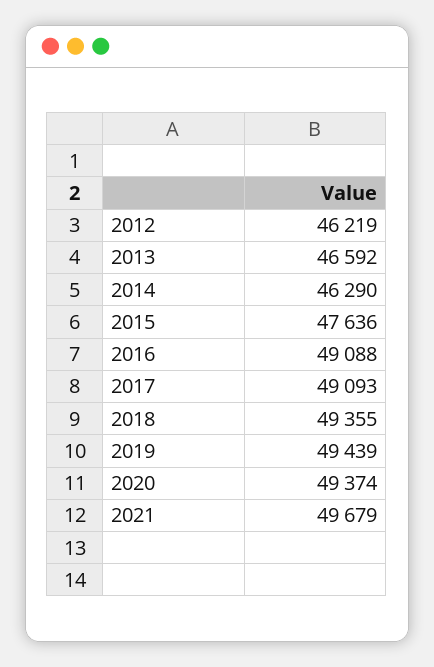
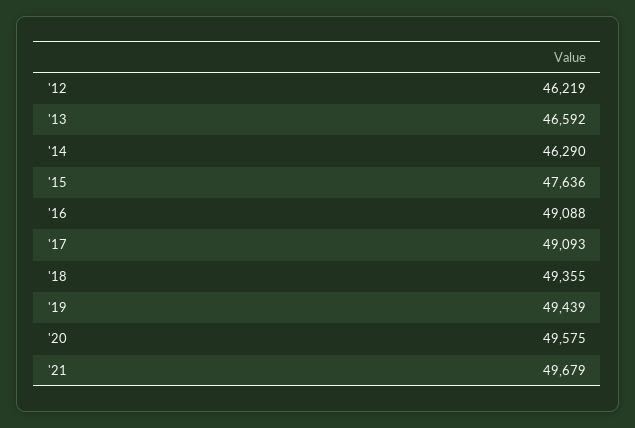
2020: 49374 -> 49575

